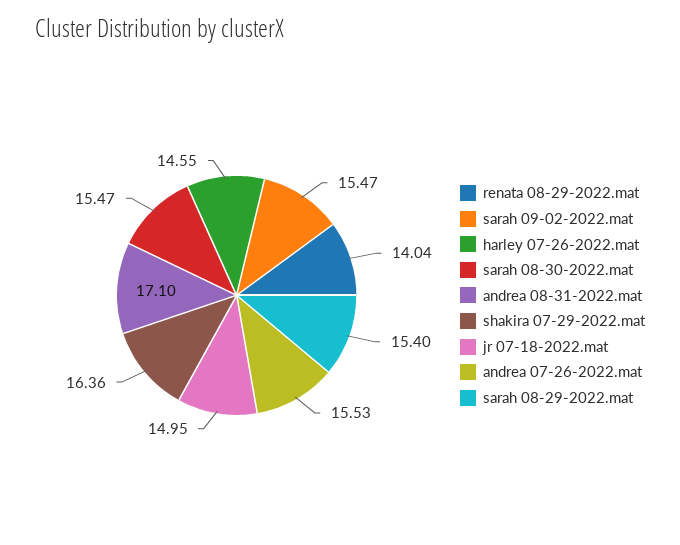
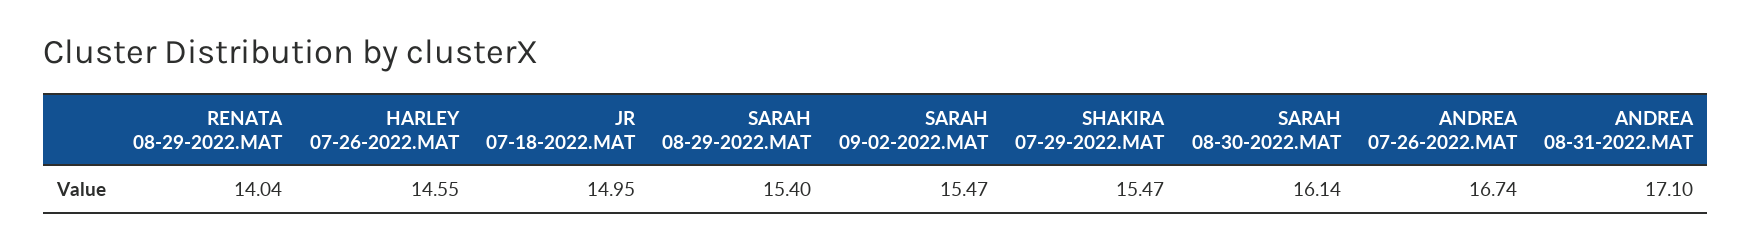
sarah 08-30-2022.mat: 15.47 -> 16.14
shakira 07-29-2022.mat: 16.36 -> 15.47
andrea 07-26-2022.mat: 15.53 -> 16.74

